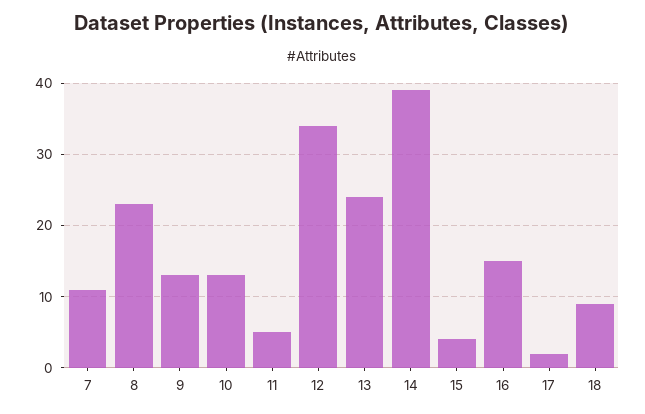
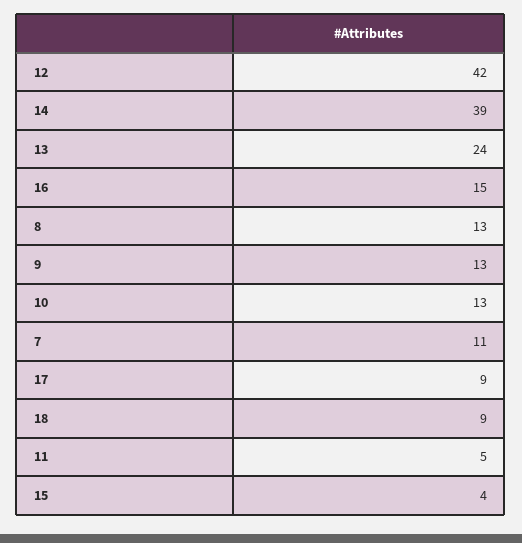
8: 23 -> 13
12: 34 -> 42
17: 2 -> 9

